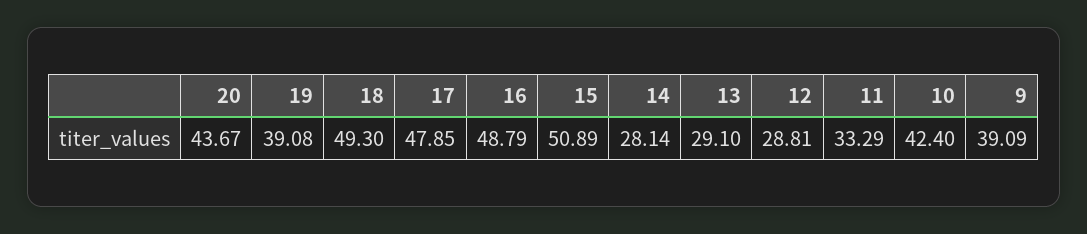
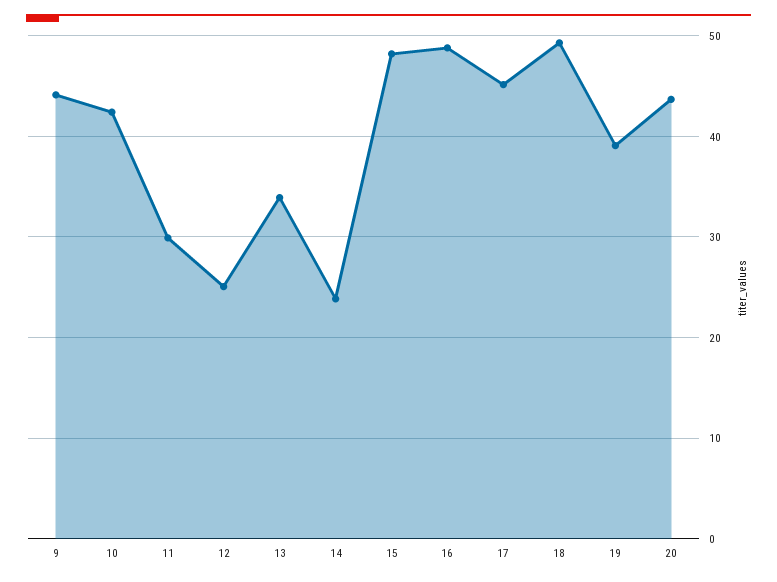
17: 47.85 -> 45
15: 50.89 -> 48
14: 28.14 -> 24
13: 29.1 -> 34
12: 28.81 -> 25
11: 33.29 -> 30
9: 39.09 -> 44

